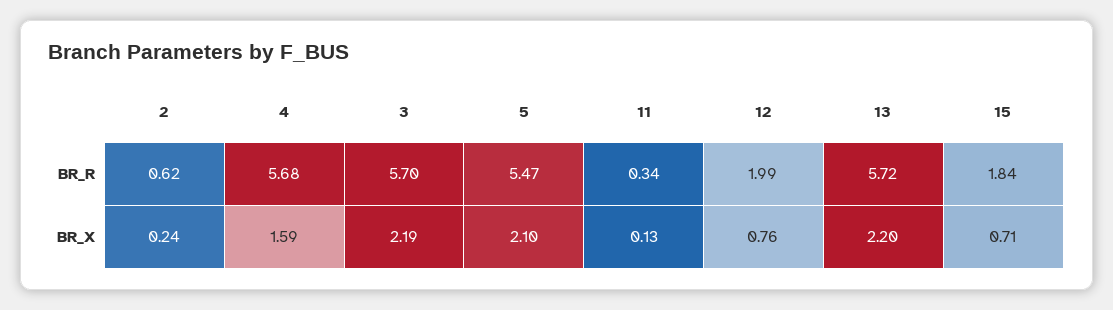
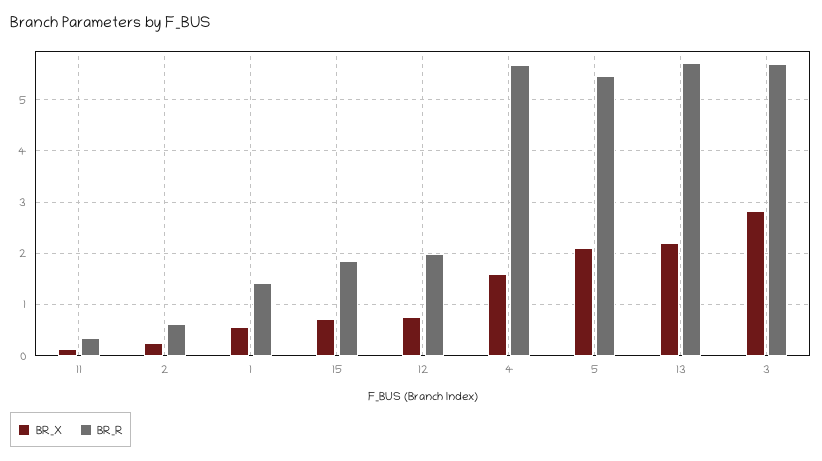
BR_X, 3: 2.19 -> 2.8
BR_X, 1: none -> 0.6
BR_R, 1: none -> 1.4

